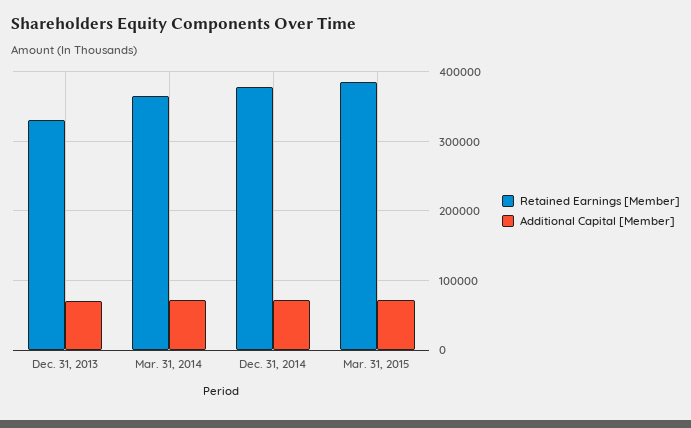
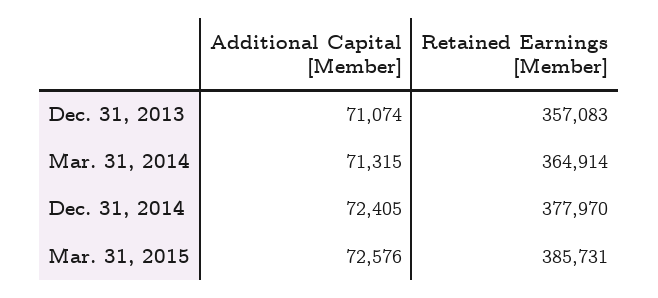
Retained Earnings [Member], Dec. 31, 2013: 330000 -> 357083

